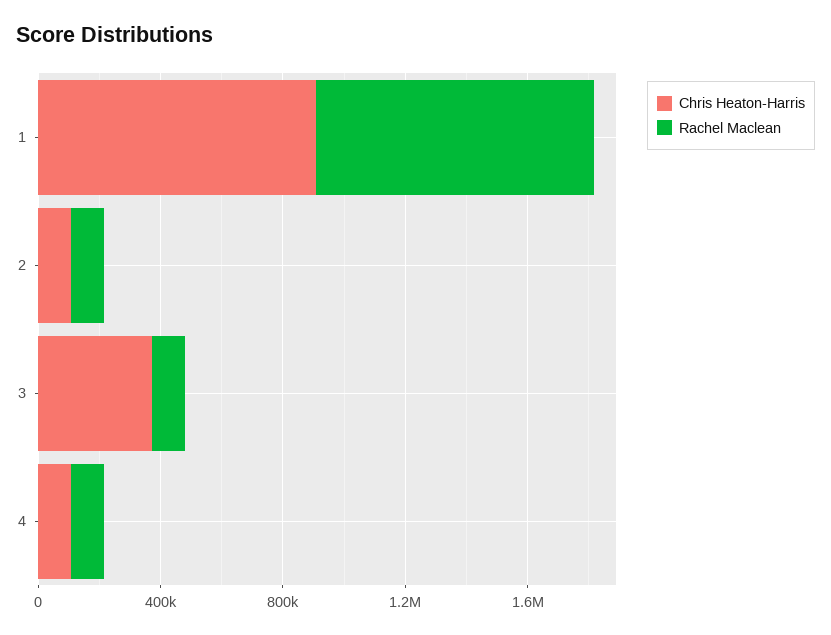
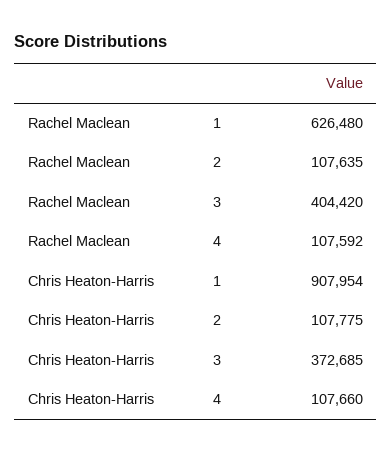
Rachel Maclean, 1: 900000 -> 626480
Rachel Maclean, 3: 100000 -> 404420

